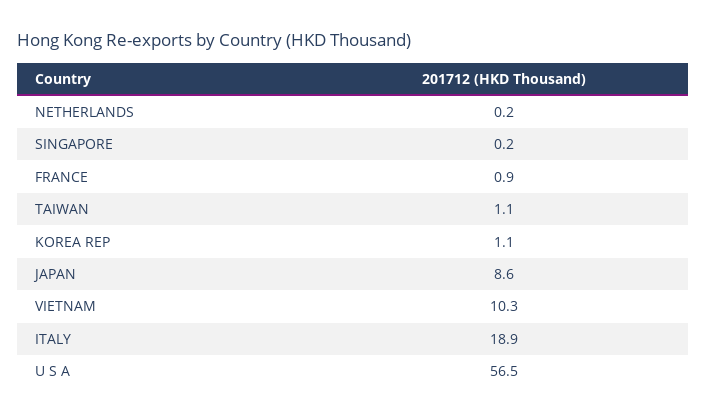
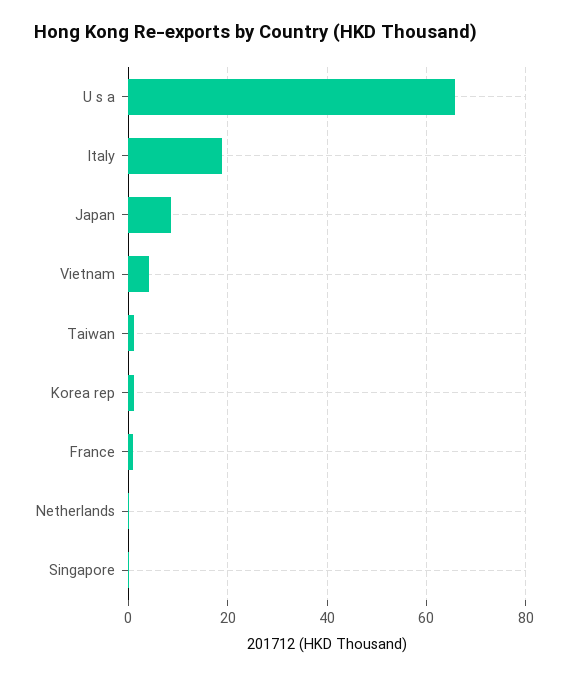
VIETNAM: 10.3 -> 4
U S A: 56.5 -> 66

